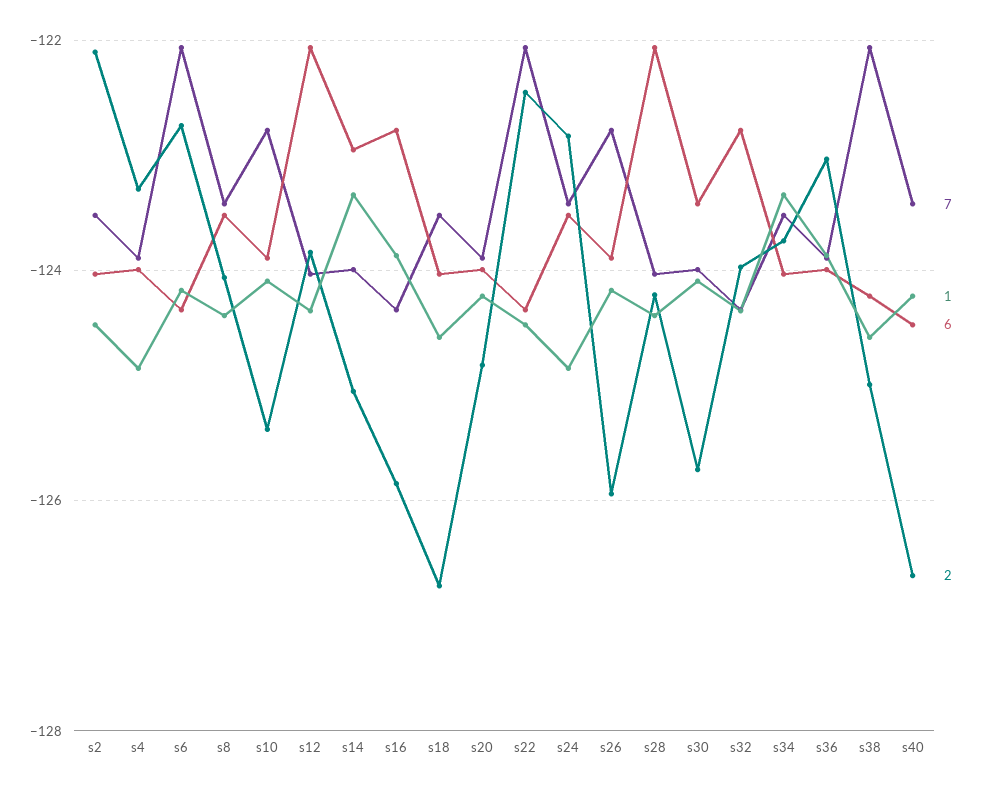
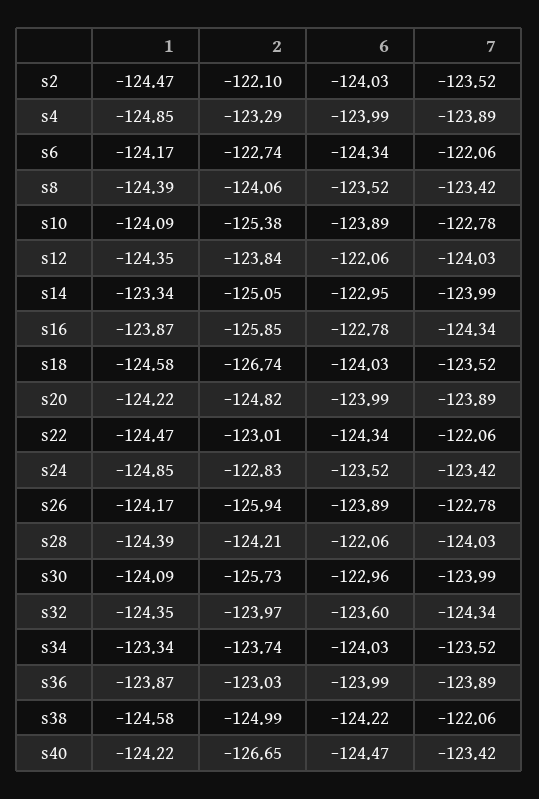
2, s22: -122.4 -> -123.01
6, s30: -123.4 -> -122.96
6, s32: -122.8 -> -123.6

